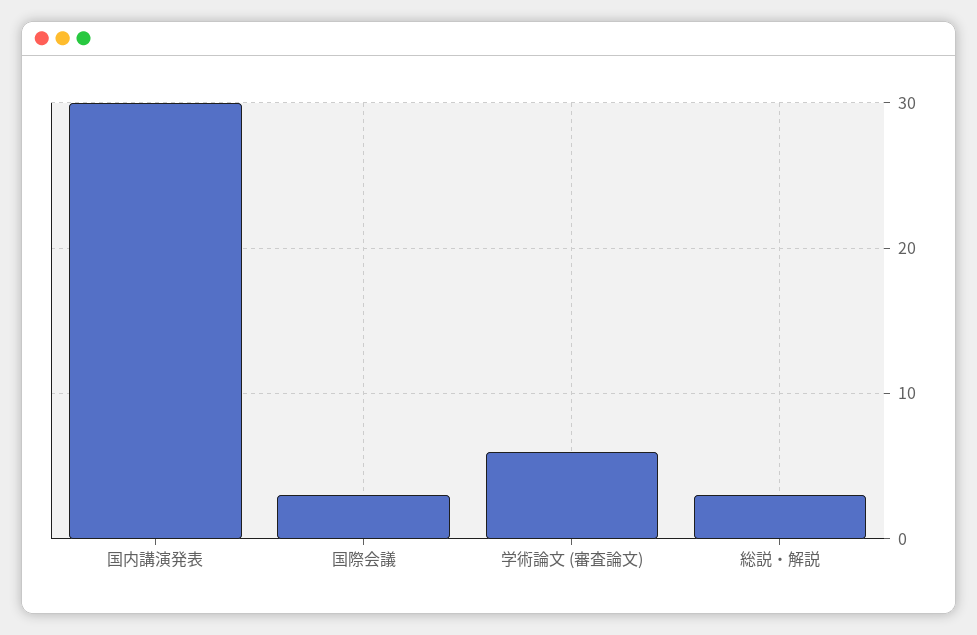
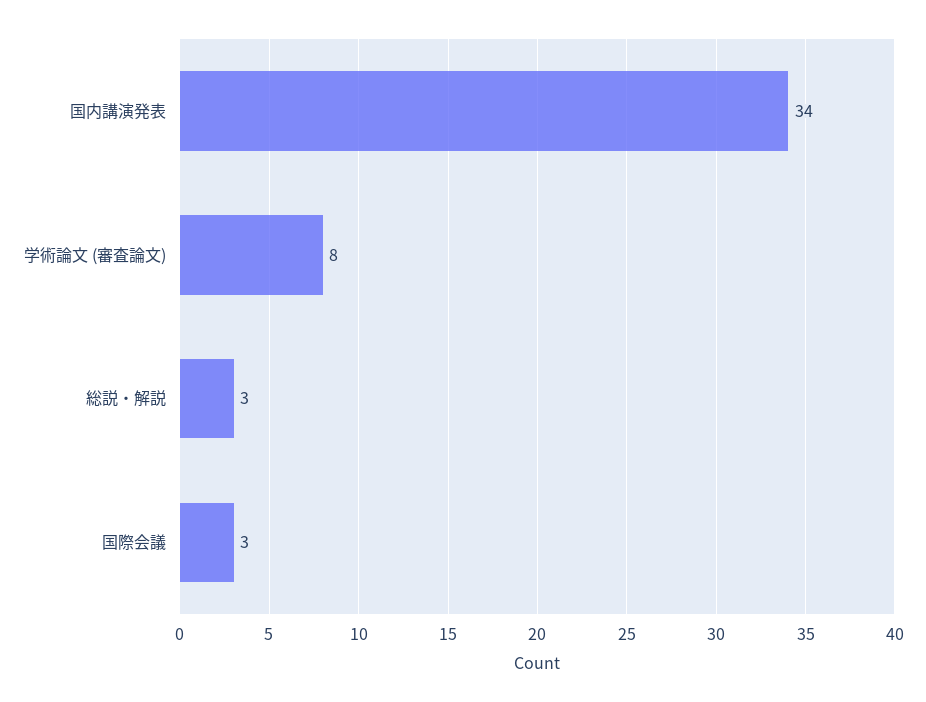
国内講演発表: 30 -> 34
学術論文 (審査論文): 6 -> 8

